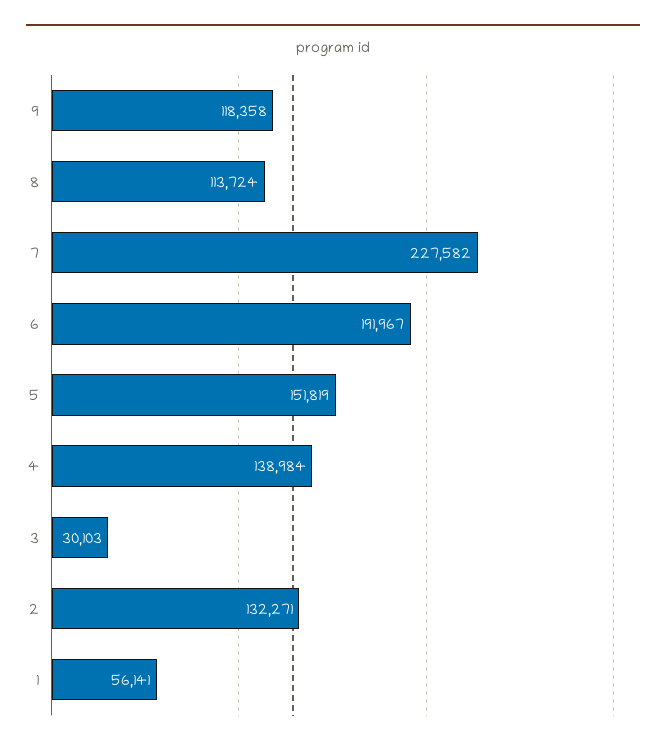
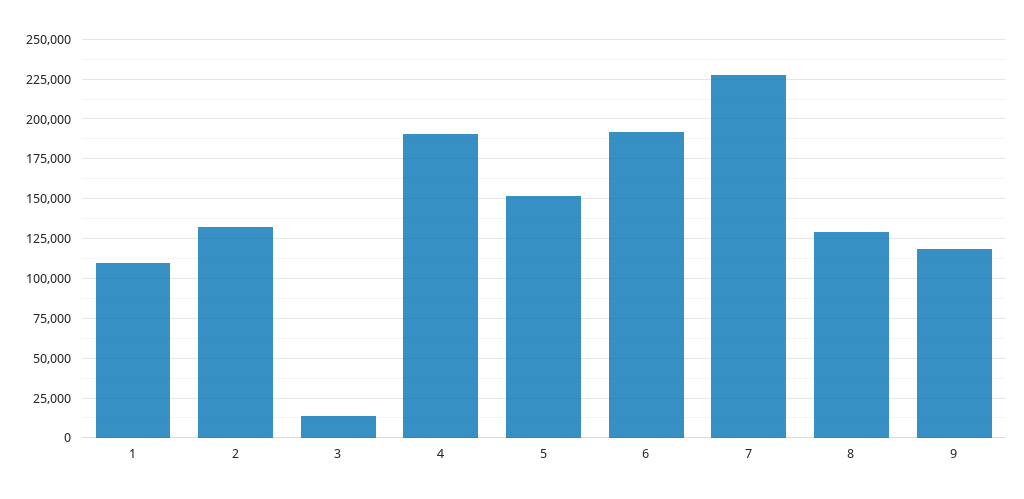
8: 113724 -> 130000
4: 138984 -> 190000
3: 30103 -> 15000
1: 56141 -> 110000

